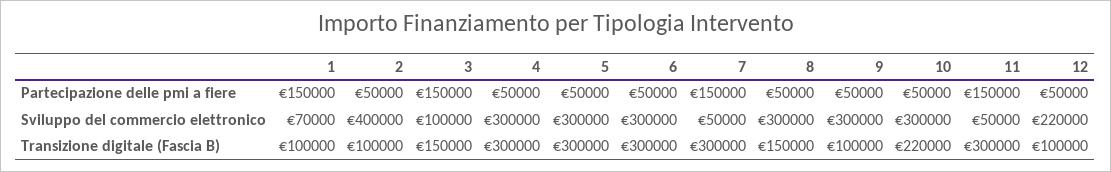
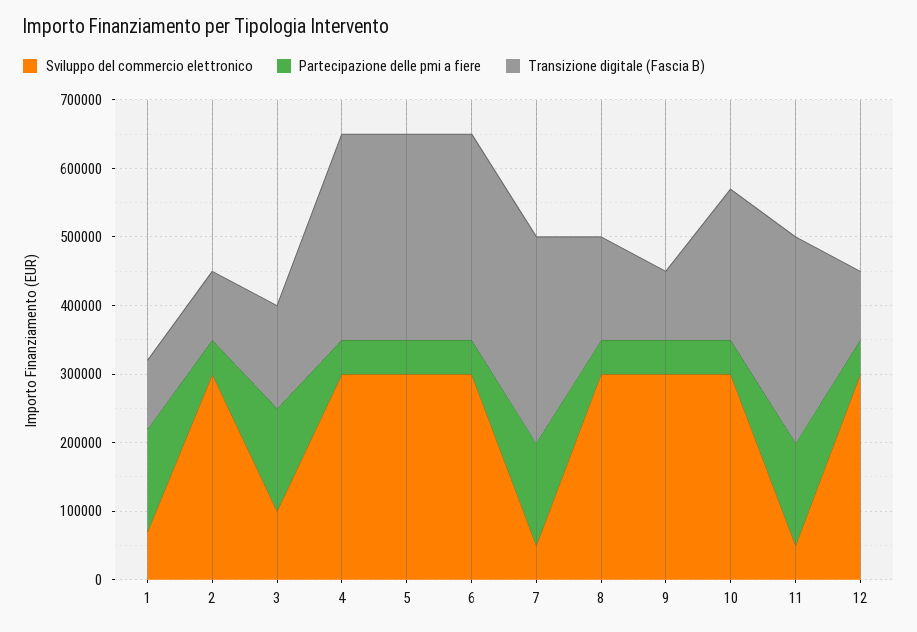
Sviluppo del commercio elettronico, 2: 400000 -> 300000
Sviluppo del commercio elettronico, 12: 220000 -> 300000

